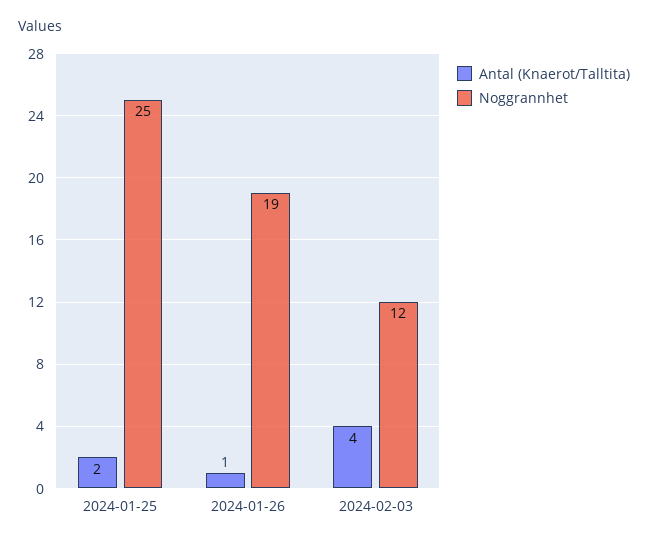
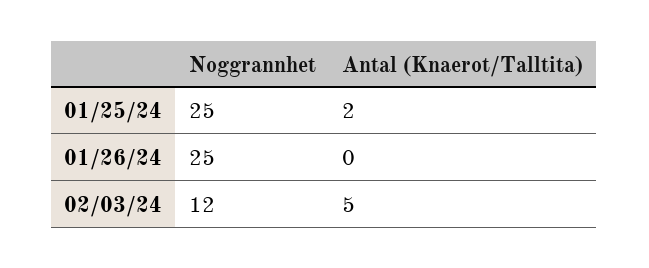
Antal (Knaerot/Talltita), 2024-01-26: 1 -> 0
Noggrannhet, 2024-01-26: 19 -> 25
Antal (Knaerot/Talltita), 2024-02-03: 4 -> 5

